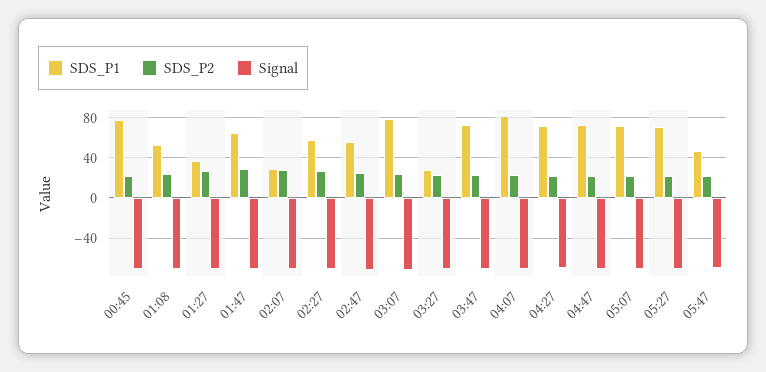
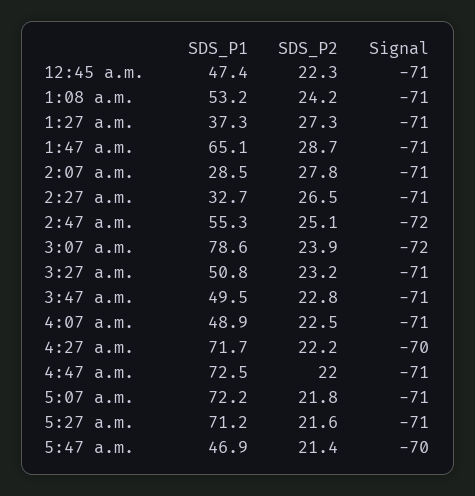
SDS_P1, 00:45: 80 -> 47.4
SDS_P1, 02:27: 60 -> 32.7
SDS_P1, 03:27: 30 -> 50.8
SDS_P1, 03:47: 70 -> 49.5
SDS_P1, 04:07: 80 -> 48.9

